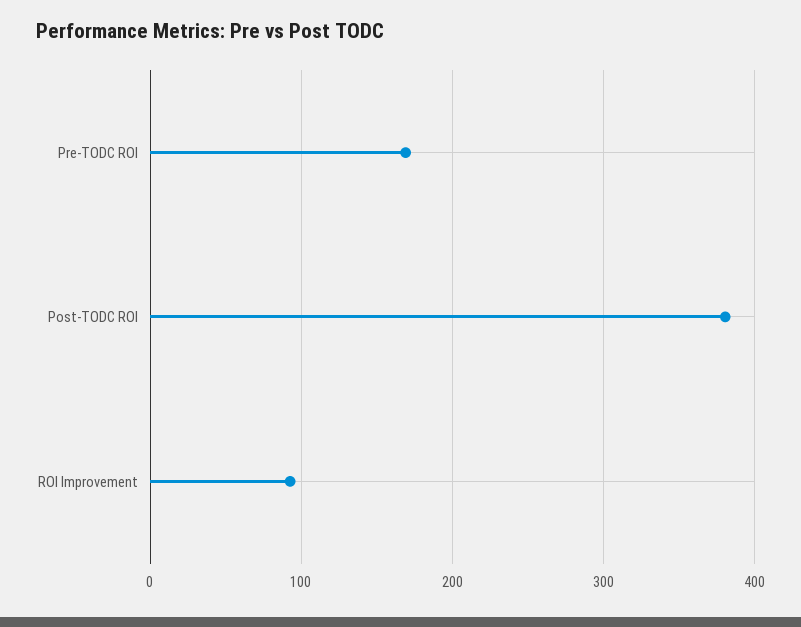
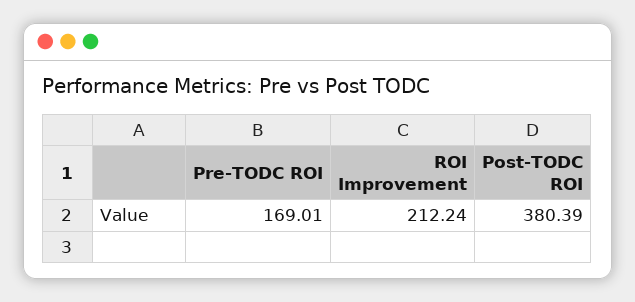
ROI Improvement: 90 -> 212.24

